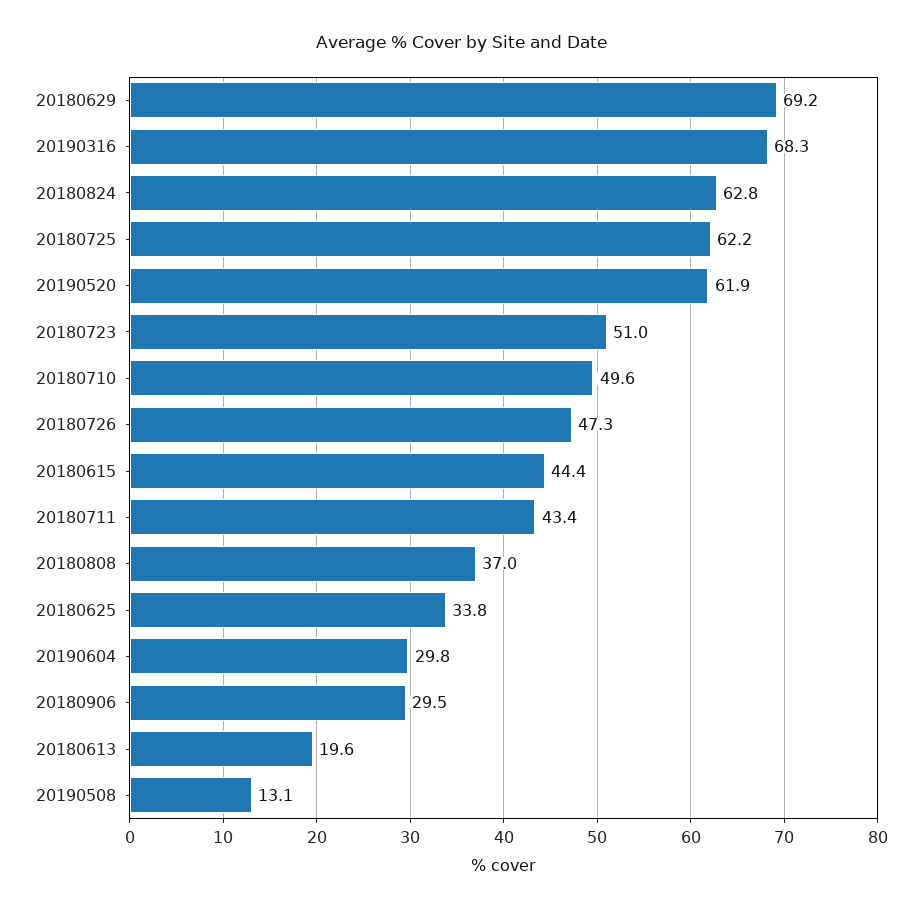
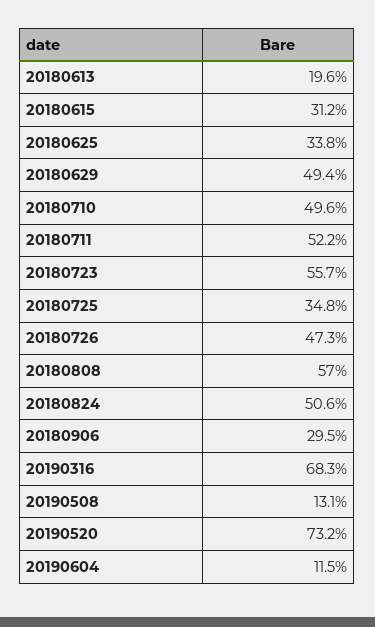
20180629: 69.2 -> 49.4
20180824: 62.8 -> 50.6
20180725: 62.2 -> 34.8
20190520: 61.9 -> 73.2
20180723: 51 -> 55.7
20180615: 44.4 -> 31.2
20180711: 43.4 -> 52.2
20180808: 37 -> 57
20190604: 29.8 -> 11.5

